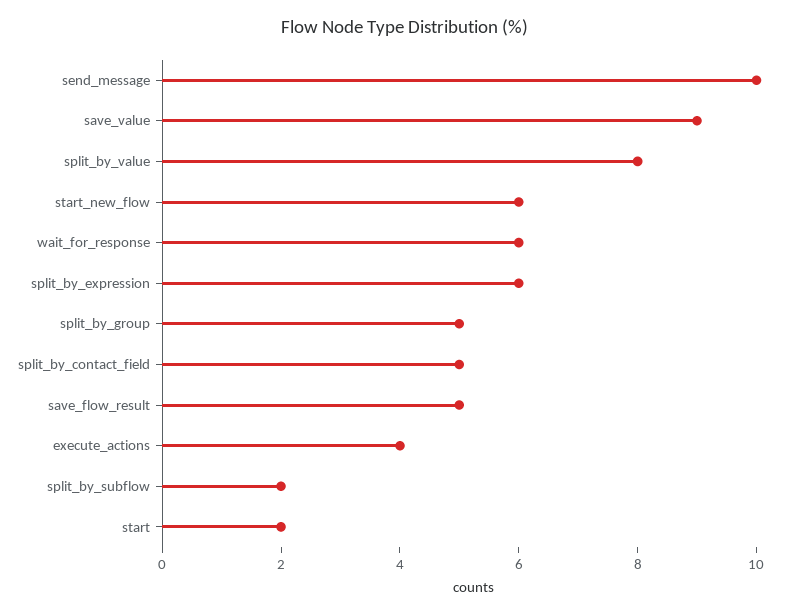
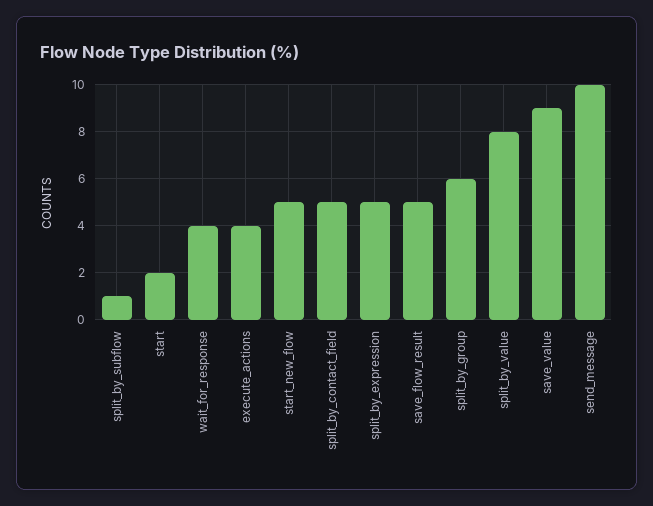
start_new_flow: 6 -> 5
wait_for_response: 6 -> 4
split_by_expression: 6 -> 5
split_by_group: 5 -> 6
split_by_subflow: 2 -> 1

